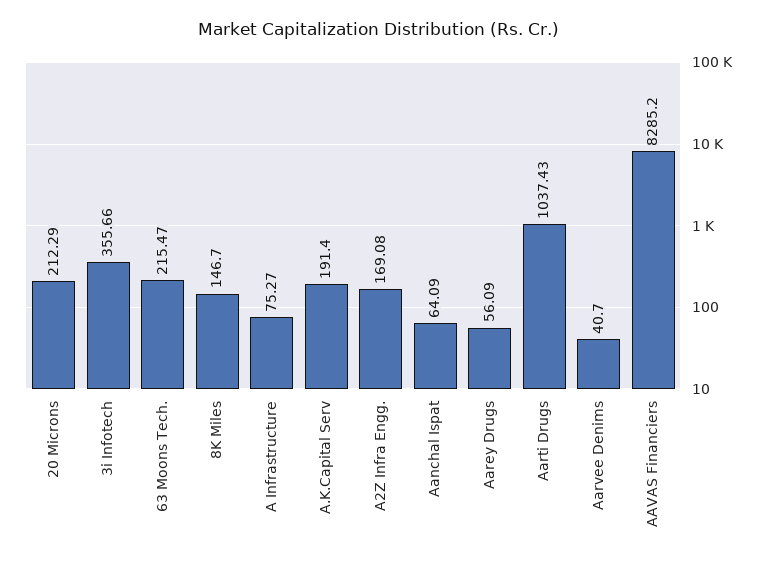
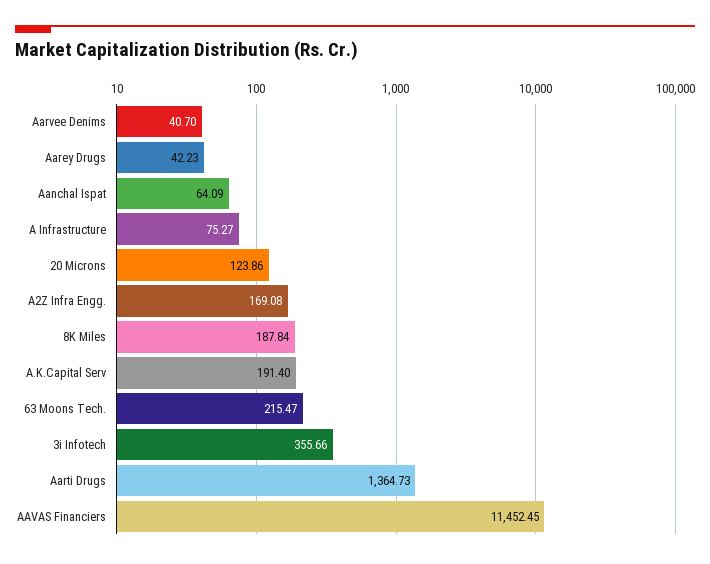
20 Microns: 212.29 -> 123.86
8K Miles: 146.7 -> 187.84
Aarey Drugs: 56.09 -> 42.23
Aarti Drugs: 1037.43 -> 1364.73
AAVAS Financiers: 8285.2 -> 11452.45

